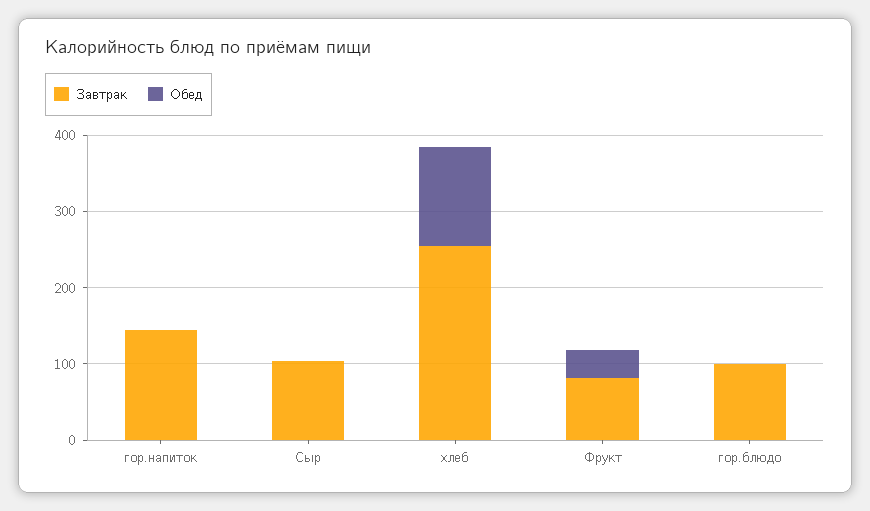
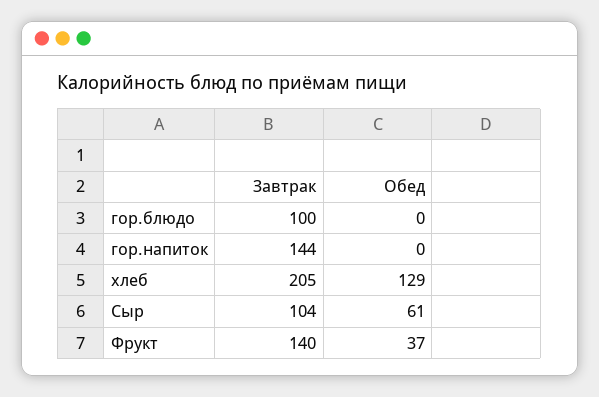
Обед, Сыр: 0 -> 61
Завтрак, хлеб: 260 -> 205
Завтрак, Фрукт: 80 -> 140

